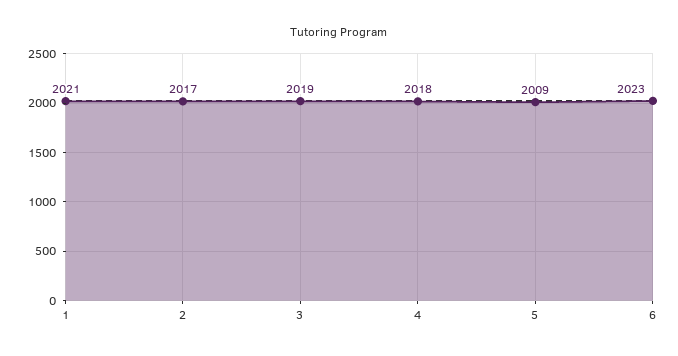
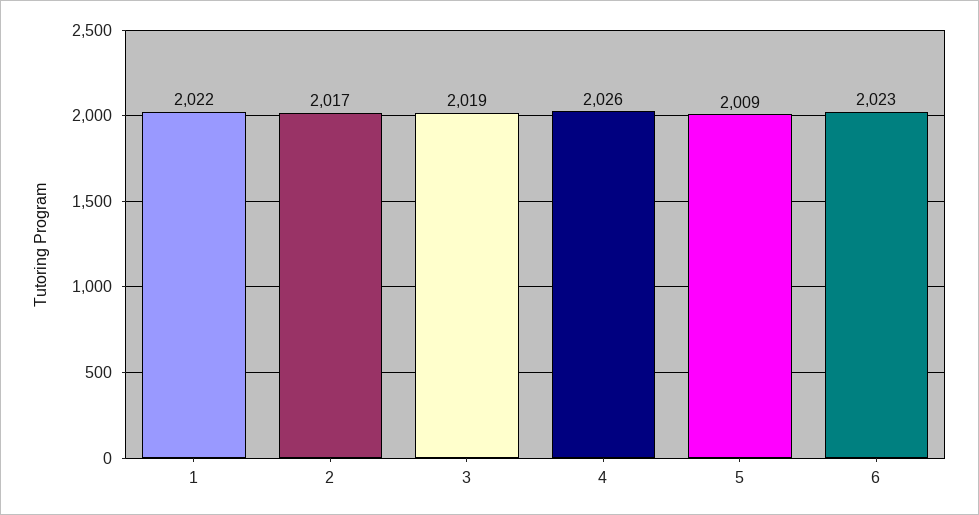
1: 2021 -> 2022
4: 2018 -> 2026

